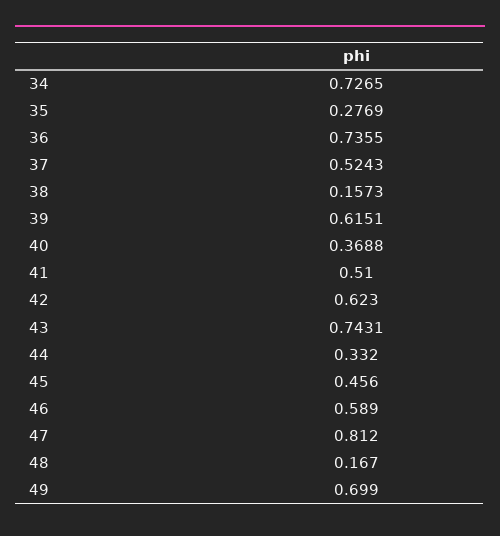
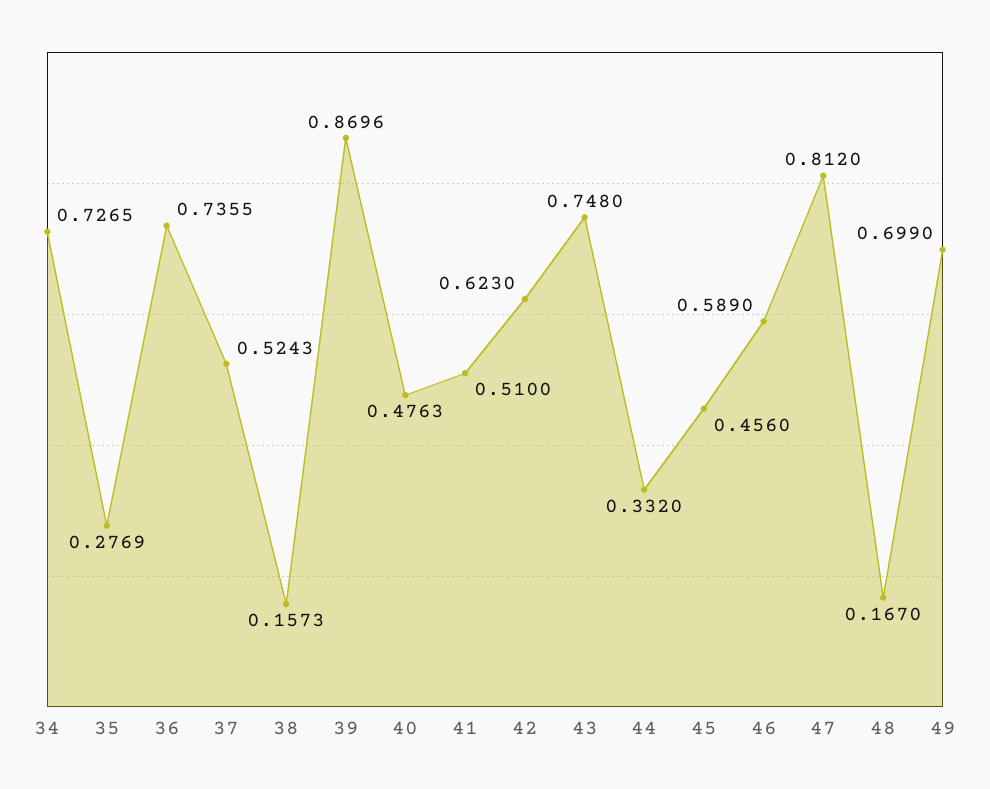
39: 0.6151 -> 0.8696
40: 0.3688 -> 0.4763
43: 0.7431 -> 0.748

